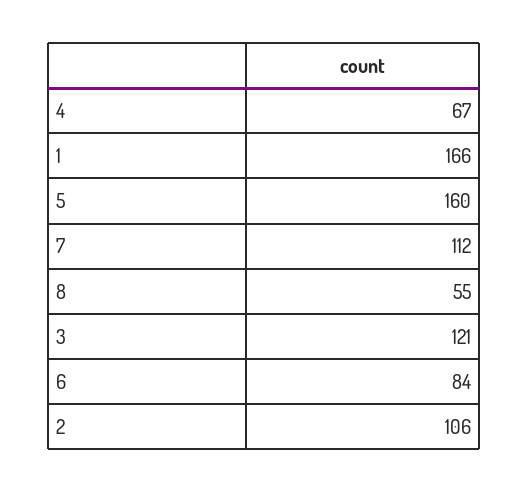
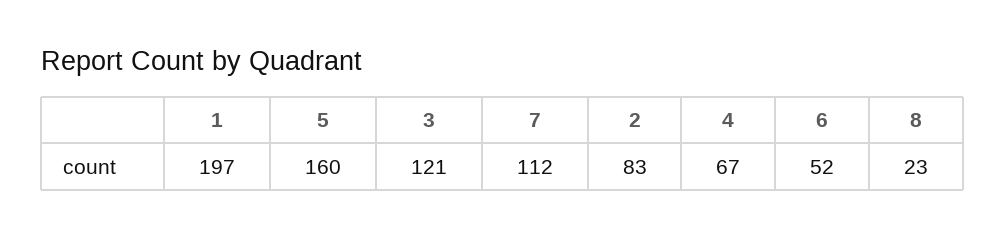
1: 166 -> 197
8: 55 -> 23
6: 84 -> 52
2: 106 -> 83

